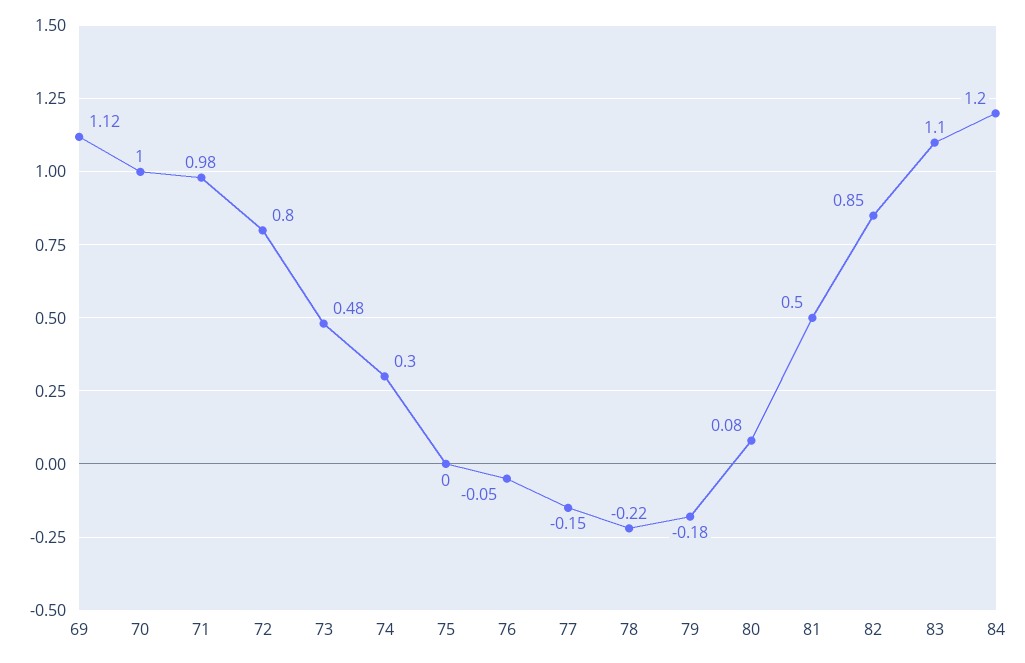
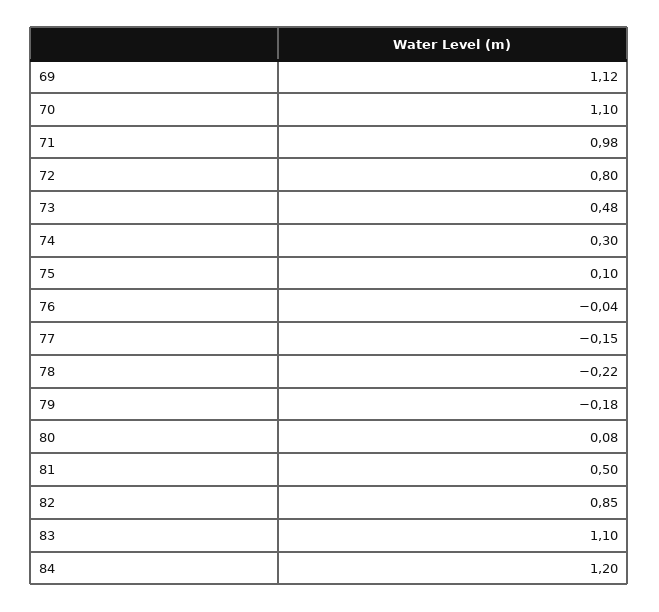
70: 1 -> 1.1
75: 0 -> 0.1
76: -0.05 -> -0.04

